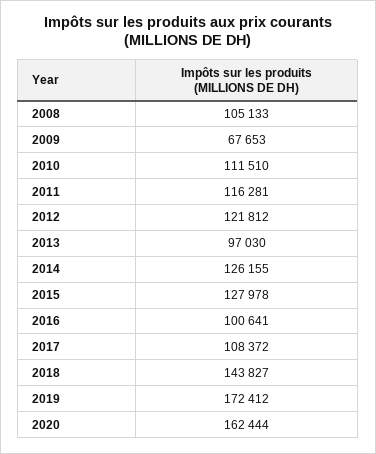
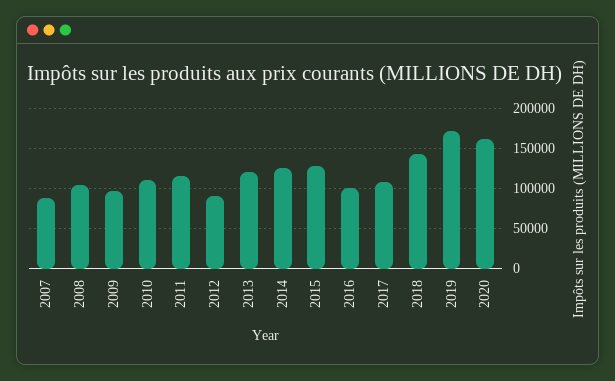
2009: 67653 -> 100000
2012: 121812 -> 90000
2013: 97030 -> 120000
2007: none -> 90000

